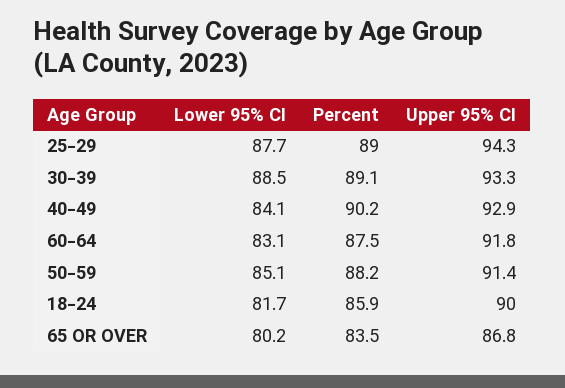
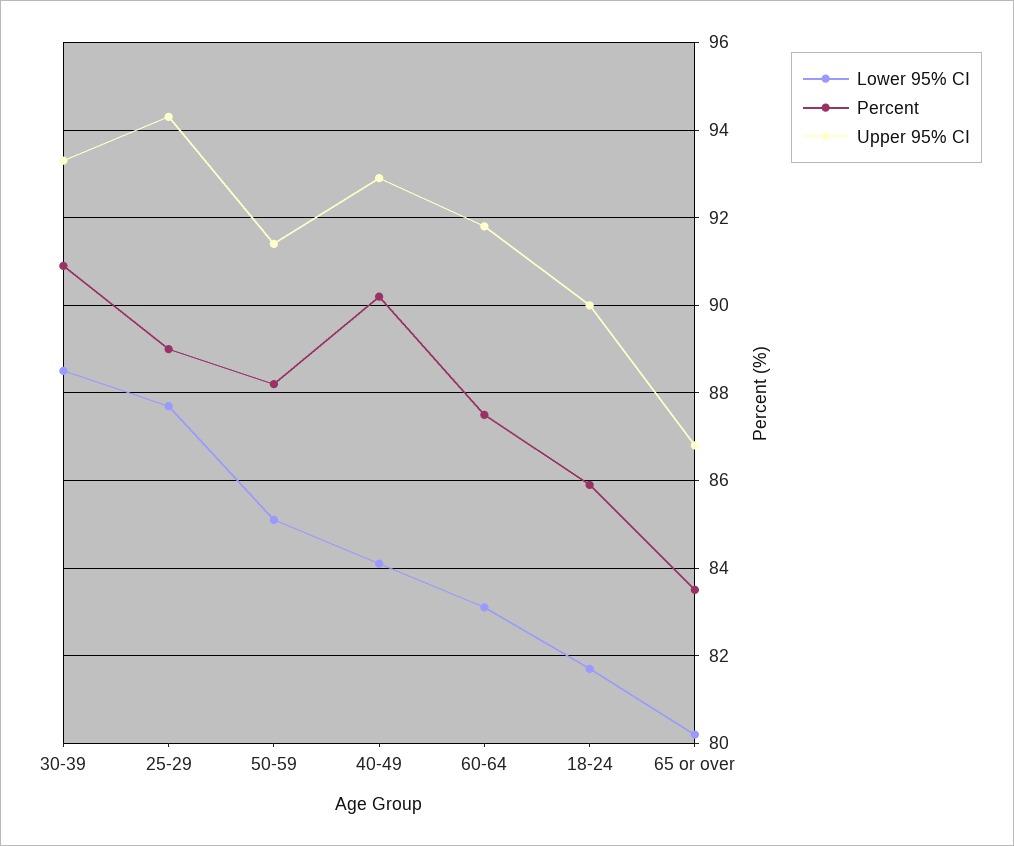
Percent, 30-39: 89.1 -> 91

